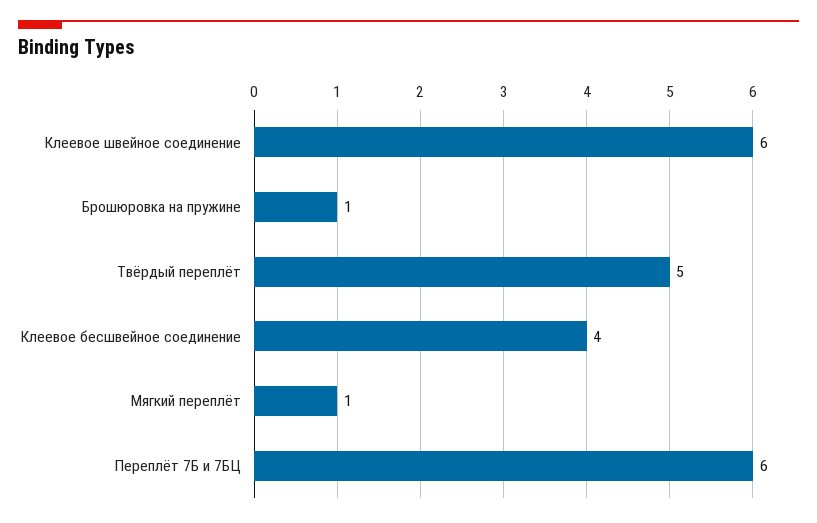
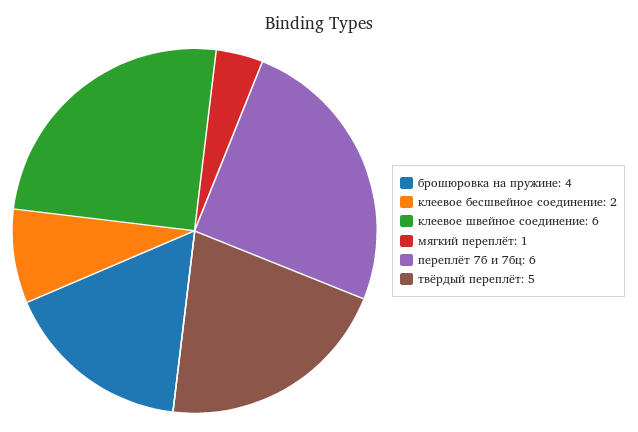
Брошюровка на пружине: 1 -> 4
Клеевое бесшвейное соединение: 4 -> 2

